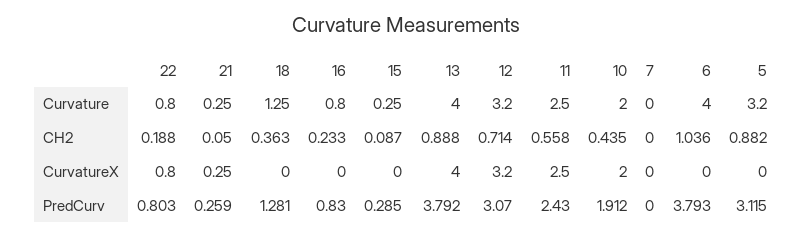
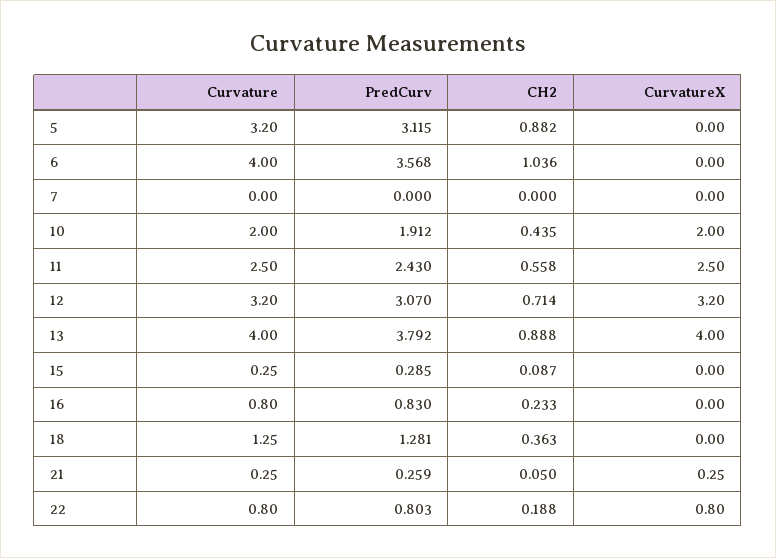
6, PredCurv: 3.793 -> 3.568

